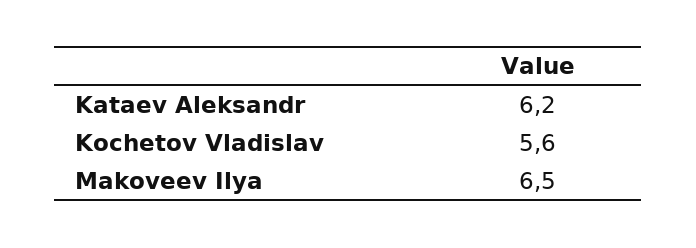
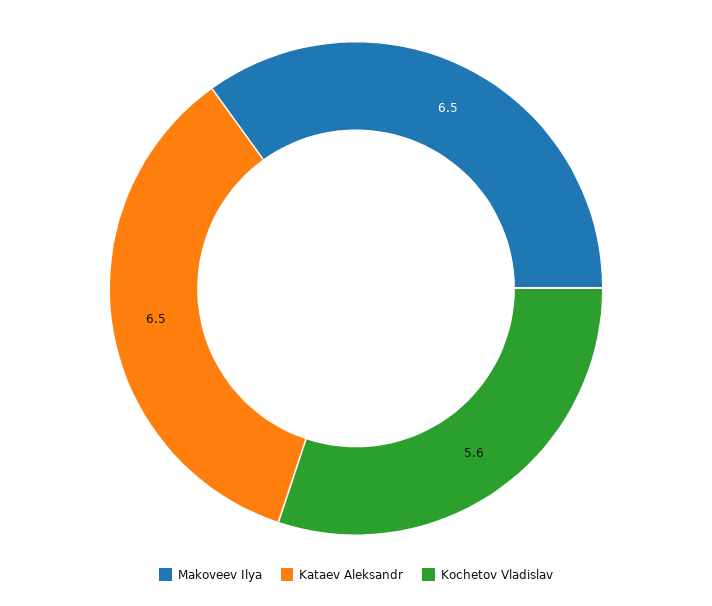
Kataev Aleksandr: 6.2 -> 6.5

